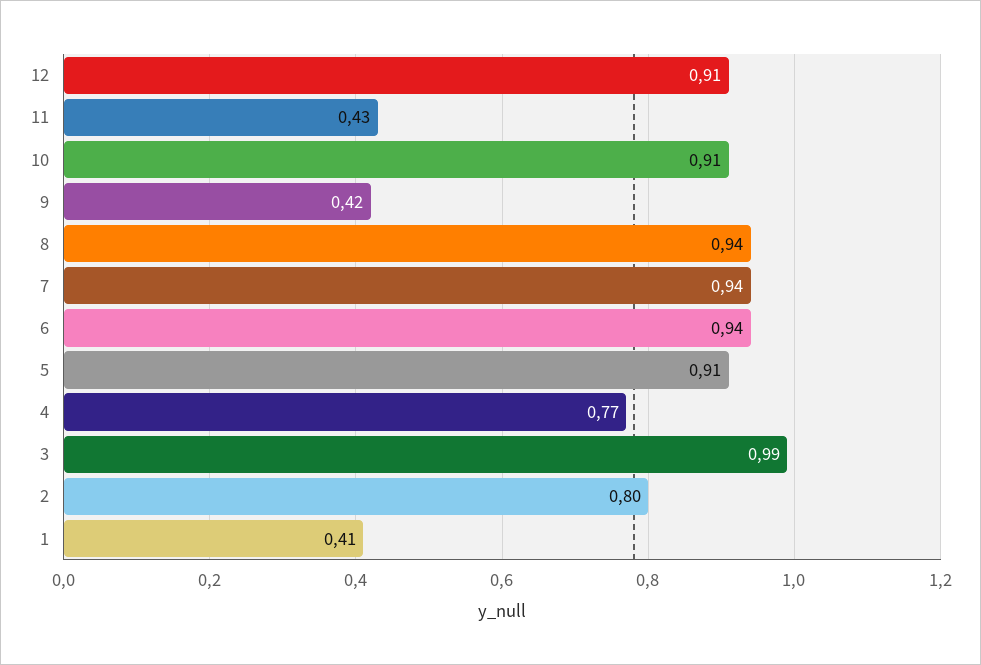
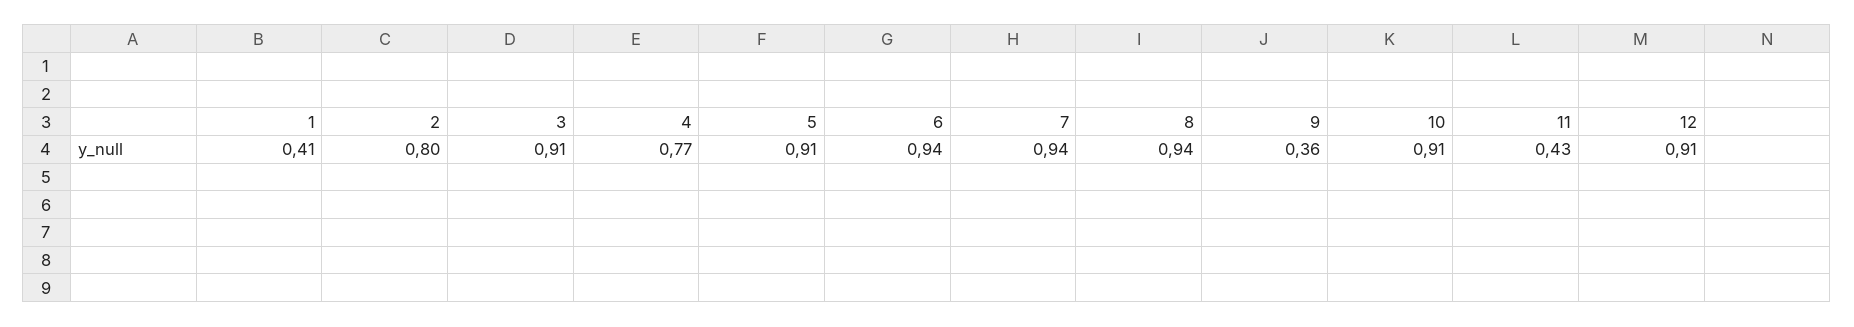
9: 0.42 -> 0.36
3: 0.99 -> 0.91

